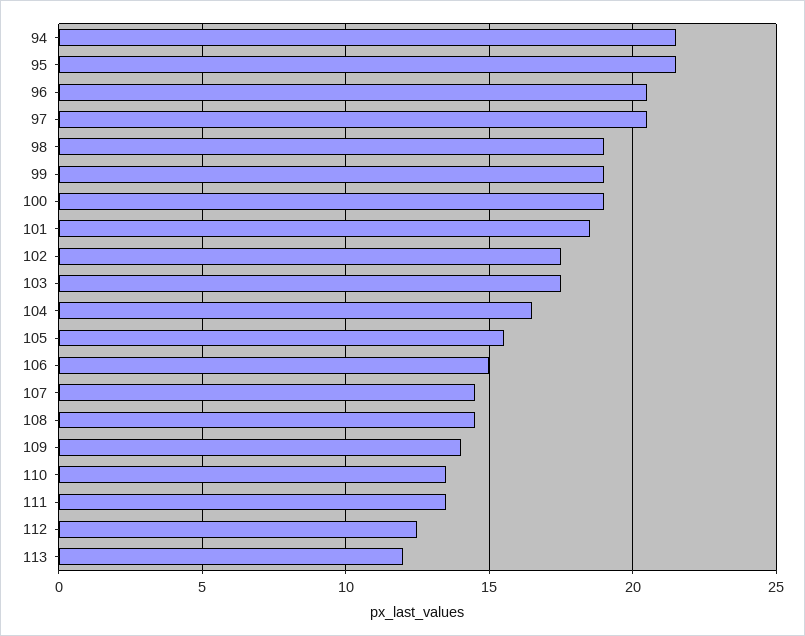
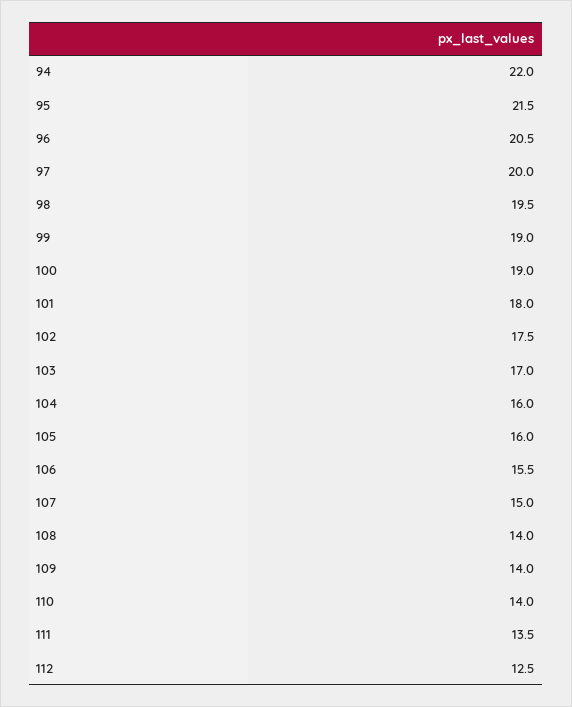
94: 21.5 -> 22
97: 20.5 -> 20
98: 19 -> 19.5
101: 18.5 -> 18
103: 17.5 -> 17
104: 16.5 -> 16
105: 15.5 -> 16
106: 15 -> 15.5
107: 14.5 -> 15
108: 14.5 -> 14
110: 13.5 -> 14
113: 12 -> none

